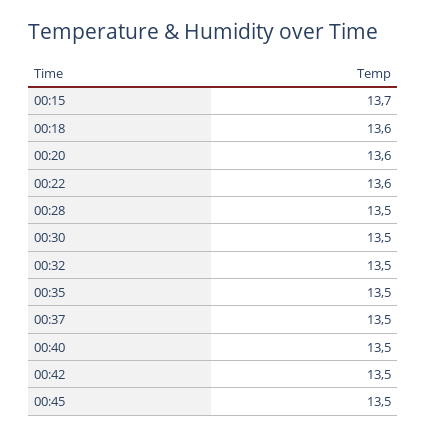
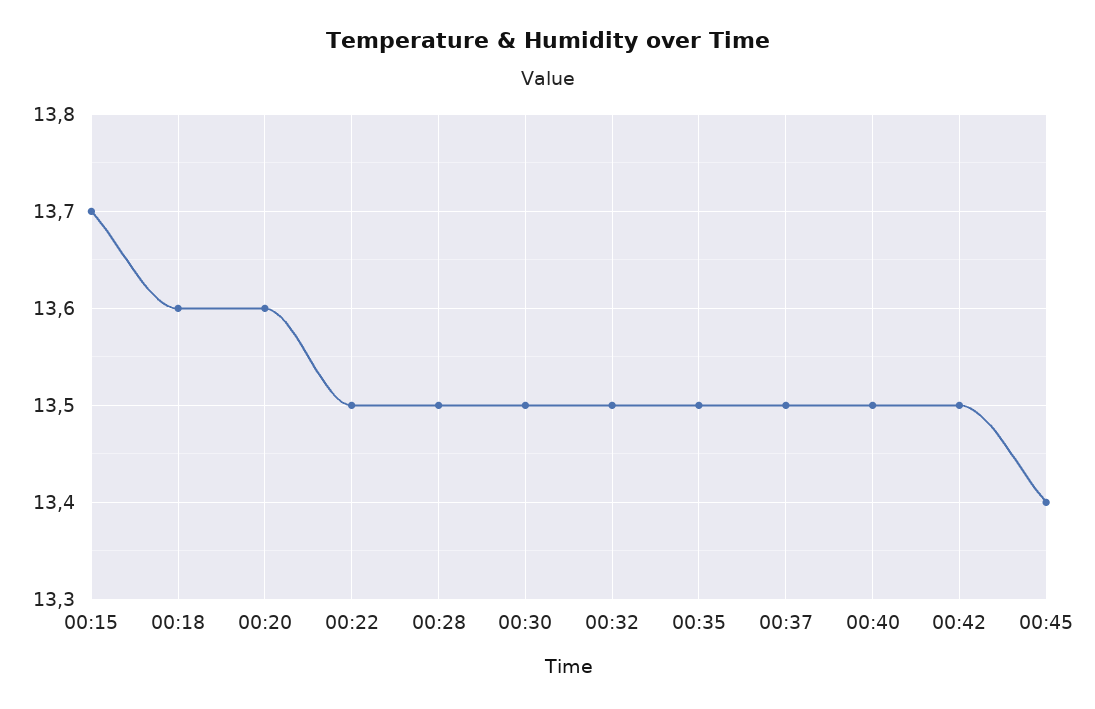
00:22: 13.6 -> 13.5
00:45: 13.5 -> 13.4

